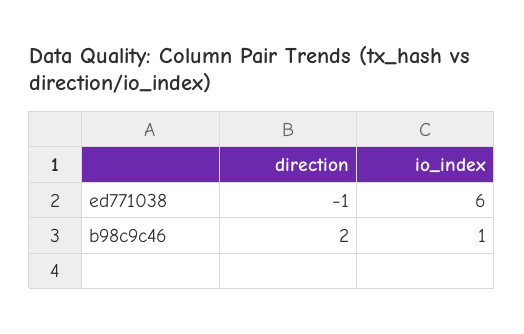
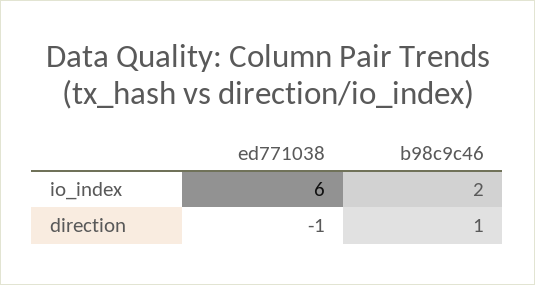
direction, b98c9c46: 2 -> 1
io_index, b98c9c46: 1 -> 2

